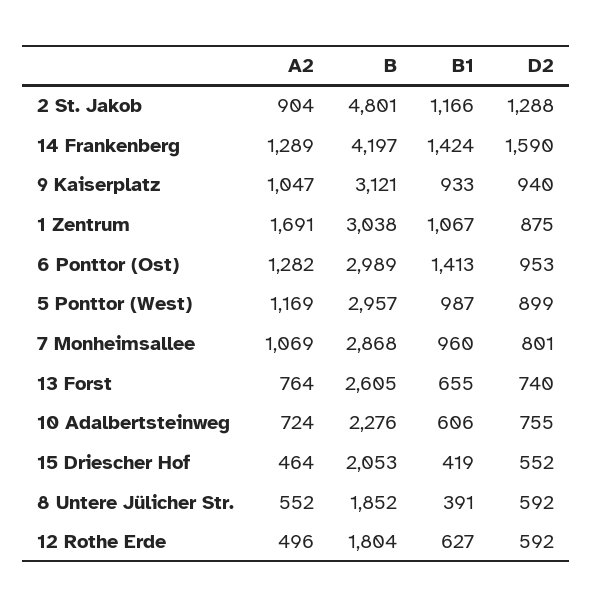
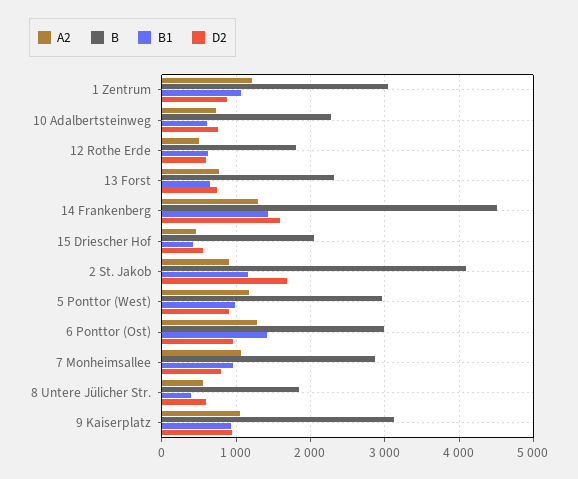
B, 2 St. Jakob: 4801 -> 4100
D2, 2 St. Jakob: 1288 -> 1700
B, 14 Frankenberg: 4197 -> 4500
A2, 1 Zentrum: 1691 -> 1200
B, 13 Forst: 2605 -> 2300

